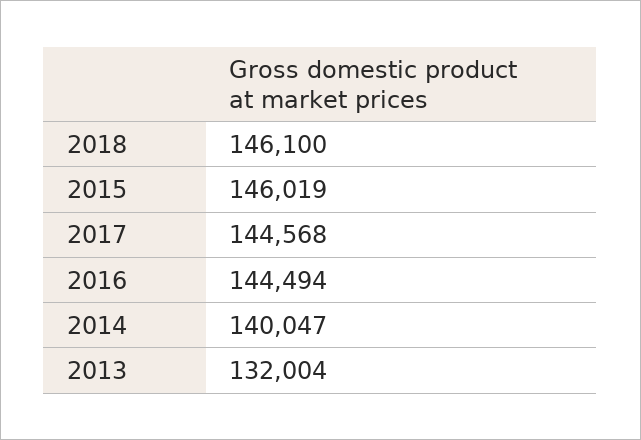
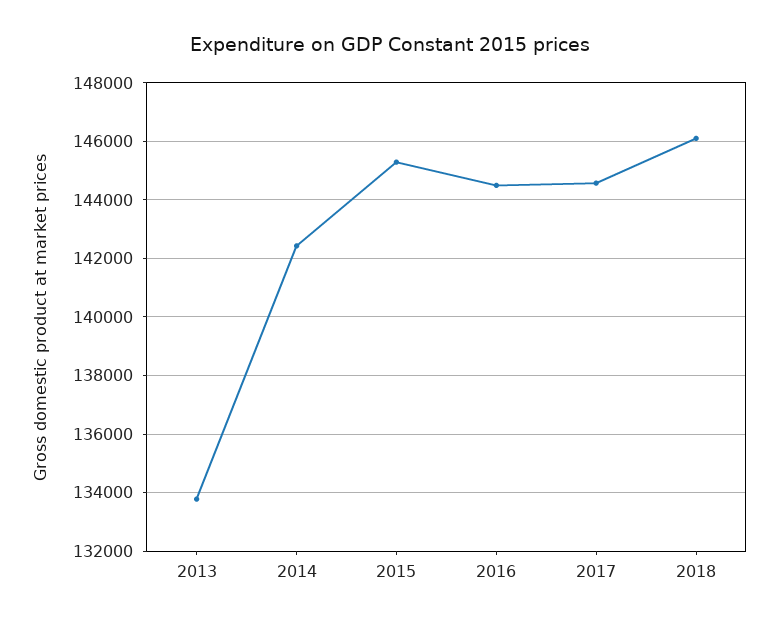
2015: 146019 -> 145250
2014: 140047 -> 142500
2013: 132004 -> 133750

